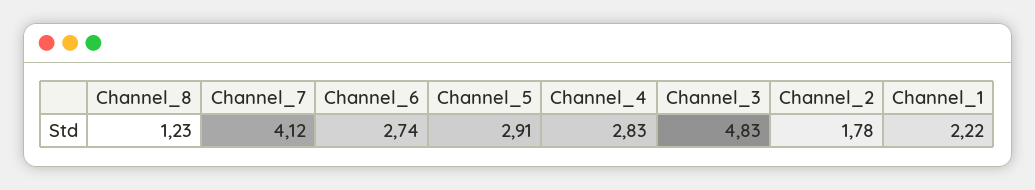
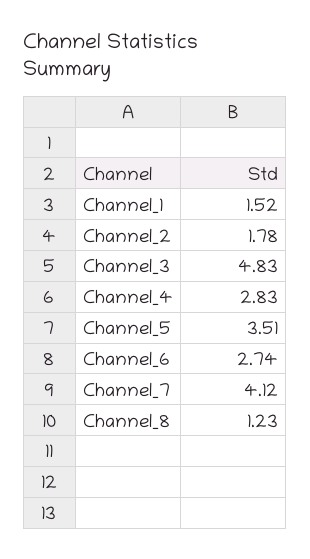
Channel_5: 2.91 -> 3.51
Channel_1: 2.22 -> 1.52

